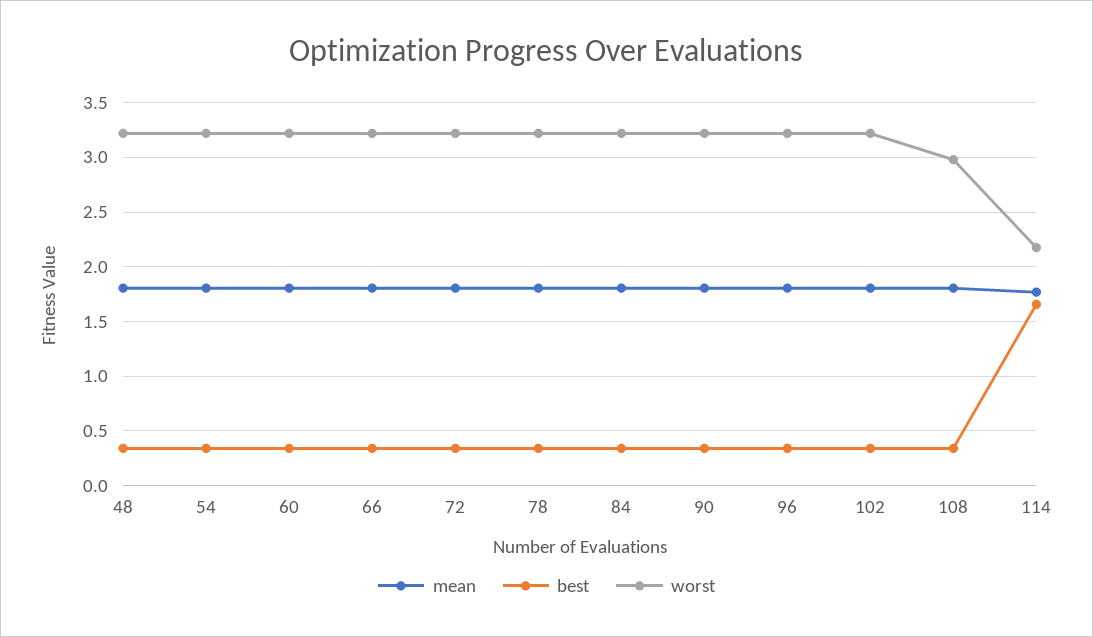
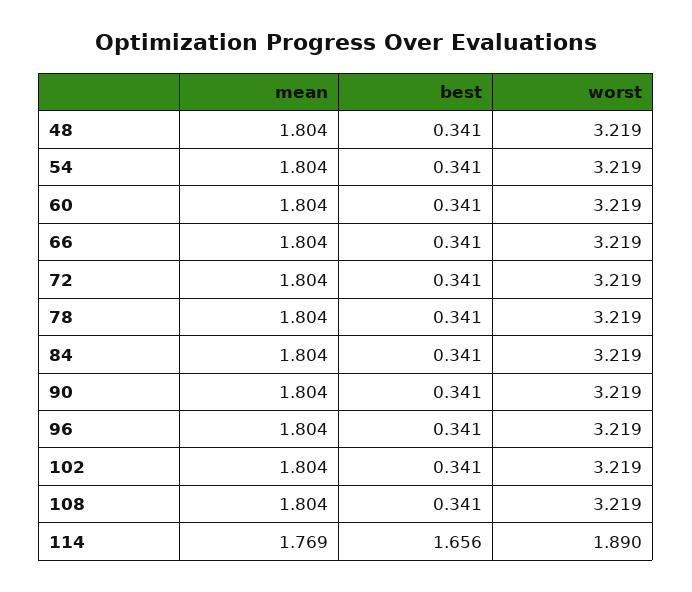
worst, 108: 3 -> 3.219
worst, 114: 2.2 -> 1.89

